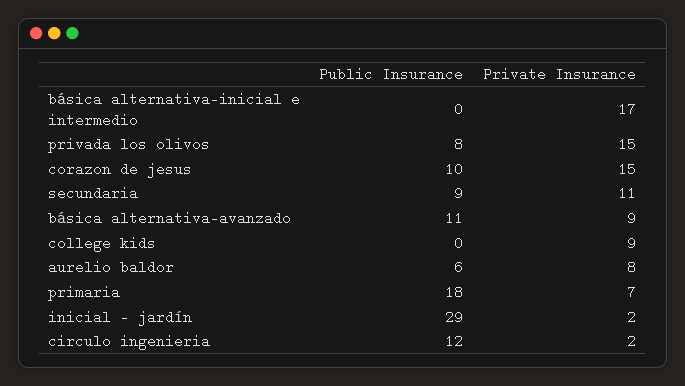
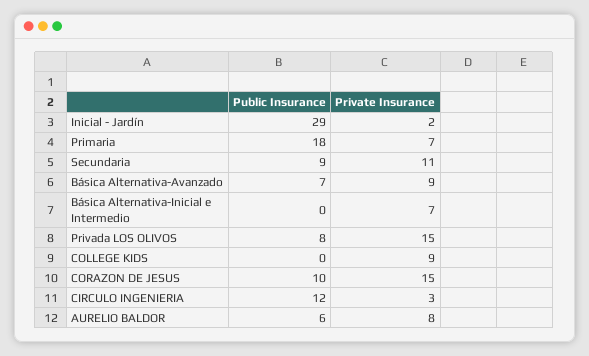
Private Insurance, básica alternativa-inicial e intermedio: 17 -> 7
Public Insurance, básica alternativa-avanzado: 11 -> 7
Private Insurance, circulo ingenieria: 2 -> 3

